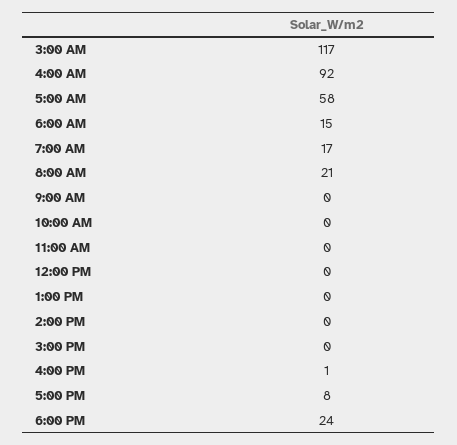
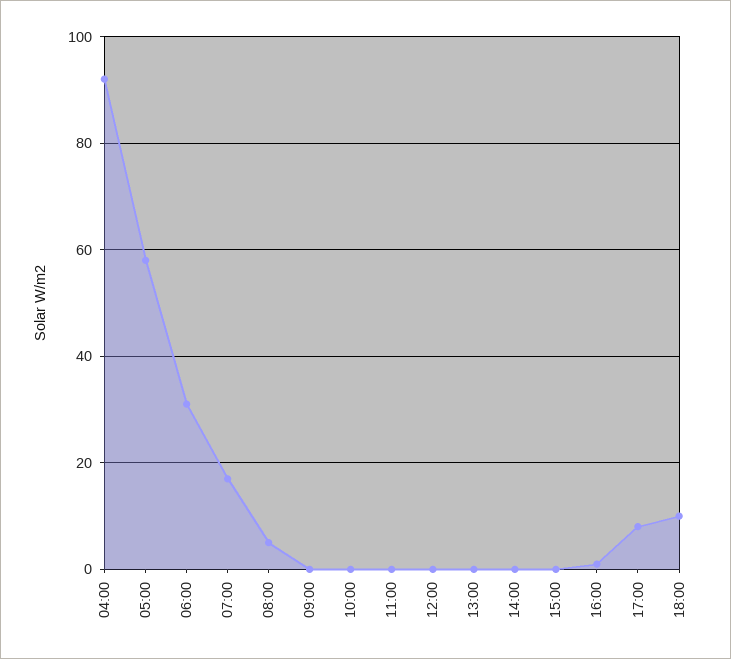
3:00 AM: 117 -> none
6:00 AM: 15 -> 30
8:00 AM: 21 -> 5
6:00 PM: 24 -> 10

